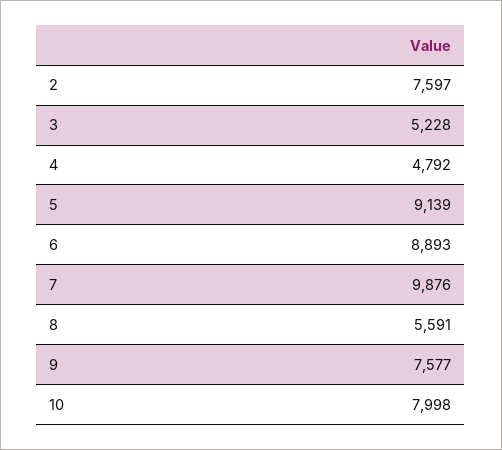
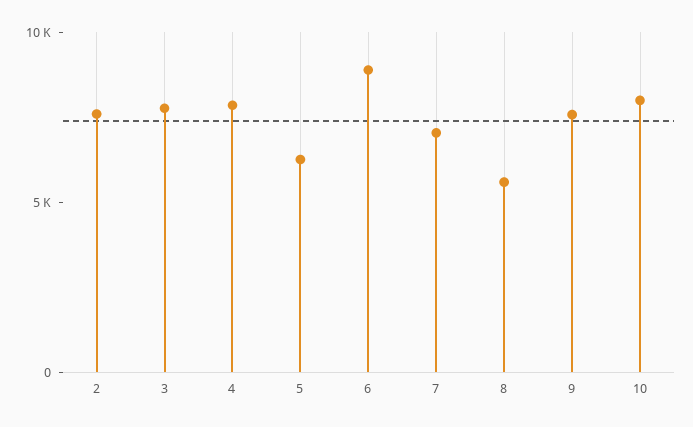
3: 5228 -> 8000
4: 4792 -> 8000
5: 9139 -> 6000
7: 9876 -> 7000

